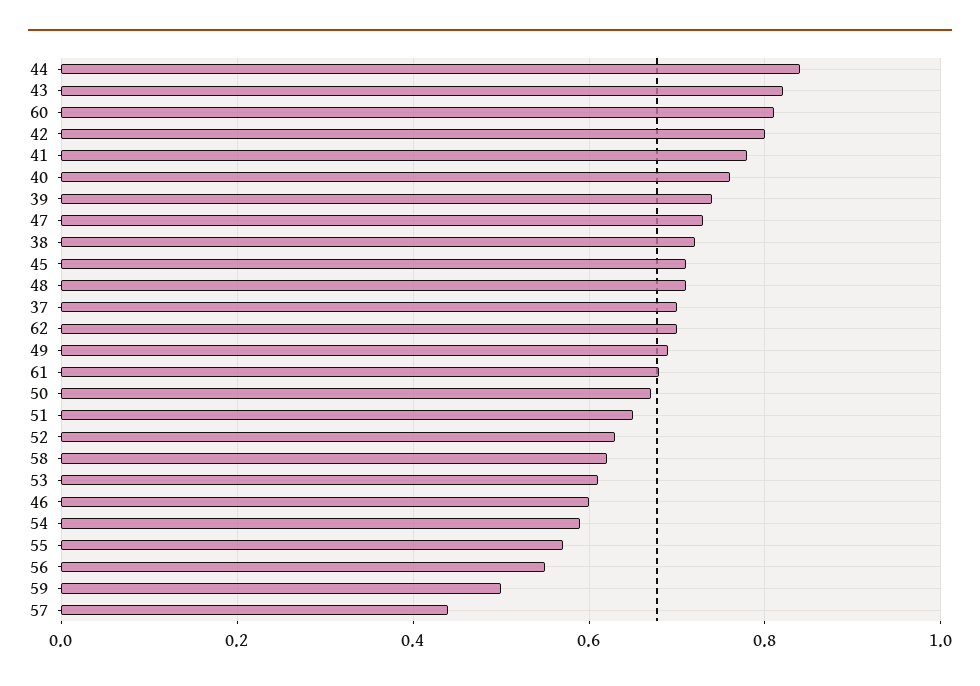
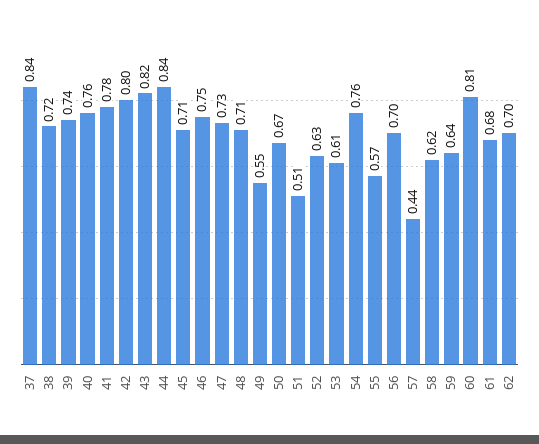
37: 0.7 -> 0.84
49: 0.7 -> 0.55
51: 0.65 -> 0.51
46: 0.6 -> 0.75
54: 0.6 -> 0.76
56: 0.55 -> 0.7
59: 0.5 -> 0.64

